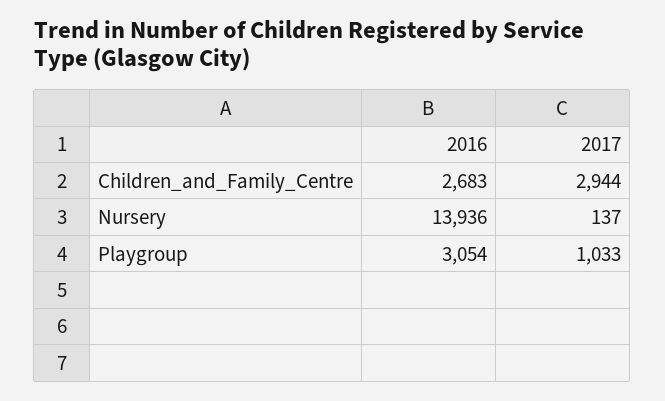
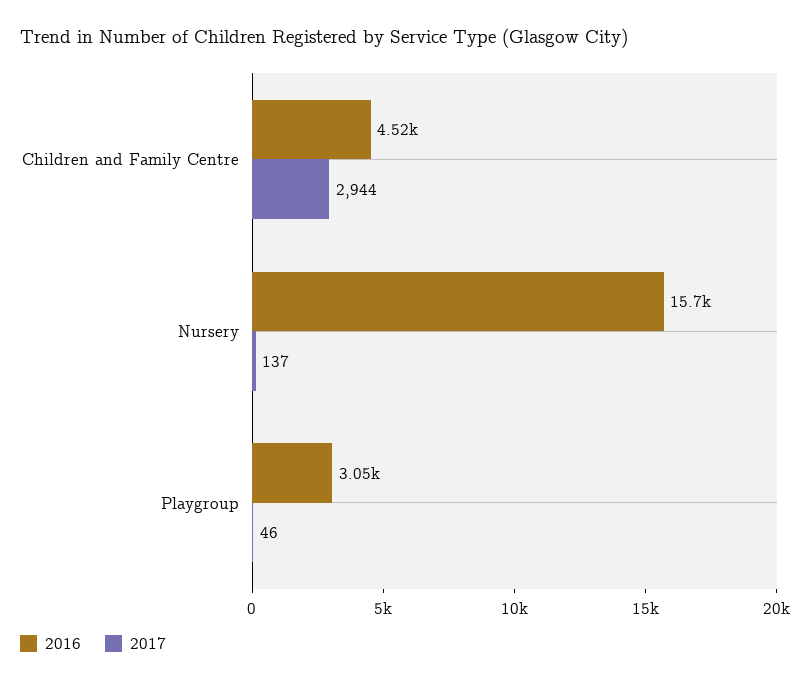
2016, Children_and_Family_Centre: 2683 -> 4520
2016, Nursery: 13936 -> 15700
2017, Playgroup: 1033 -> 46

